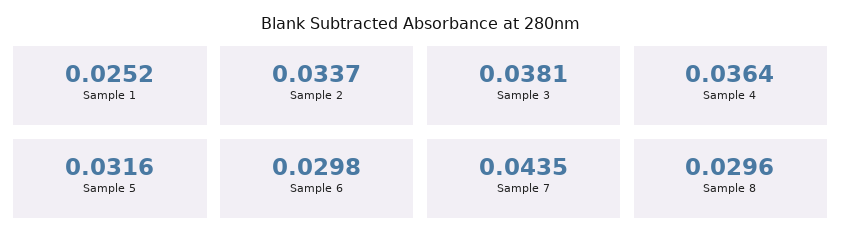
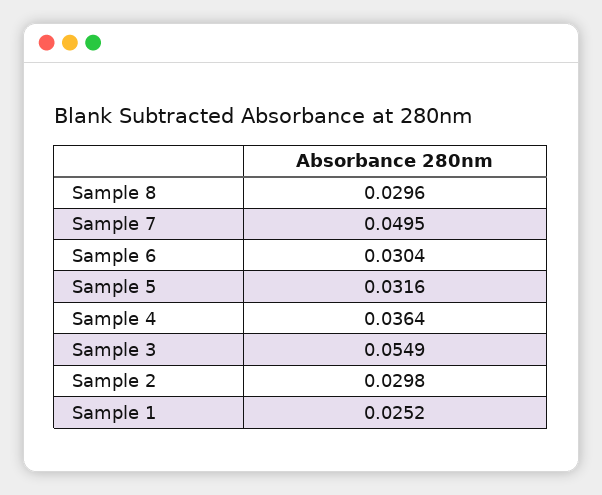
Sample 2: 0.0337 -> 0.0298
Sample 3: 0.0381 -> 0.0549
Sample 6: 0.0298 -> 0.0304
Sample 7: 0.0435 -> 0.0495

